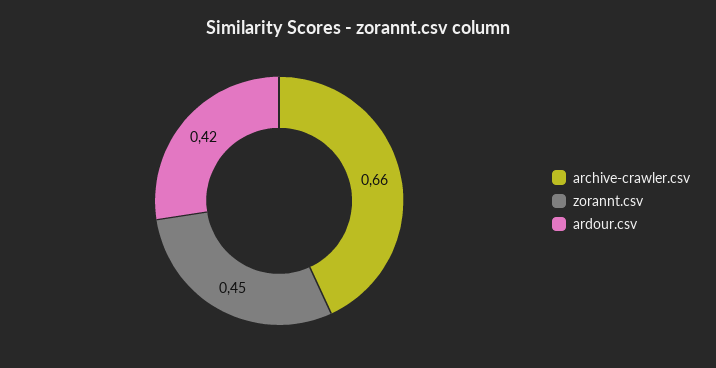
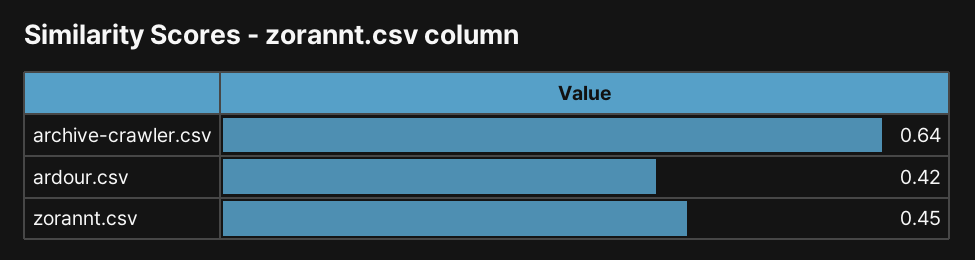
archive-crawler.csv: 0.66 -> 0.64

